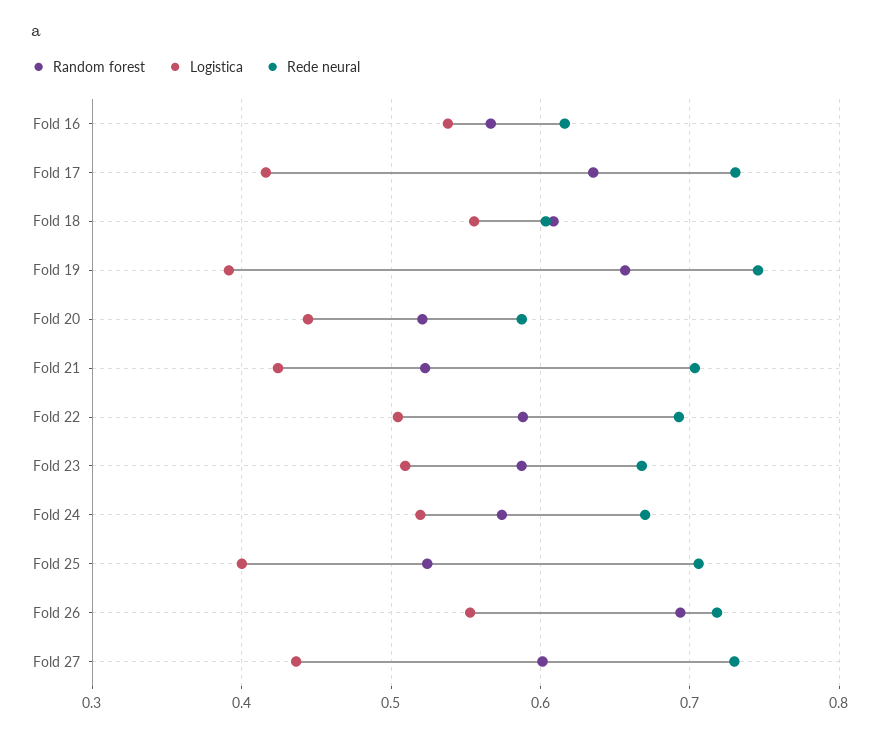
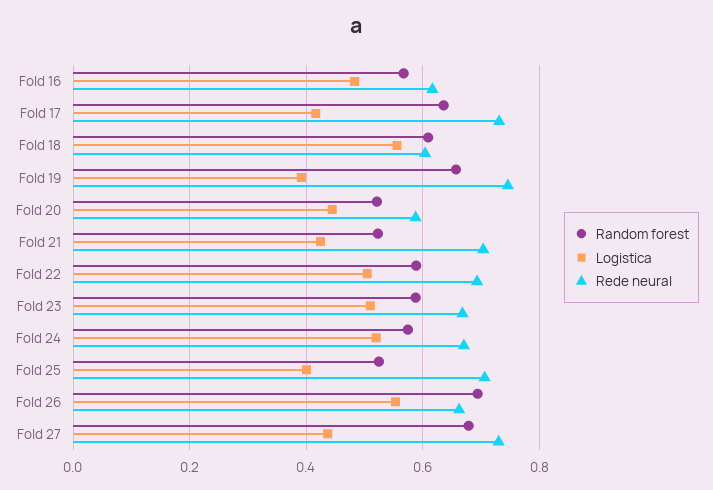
Logistica, Fold 16: 0.54 -> 0.48
Rede neural, Fold 26: 0.72 -> 0.66
Random forest, Fold 27: 0.6 -> 0.68

